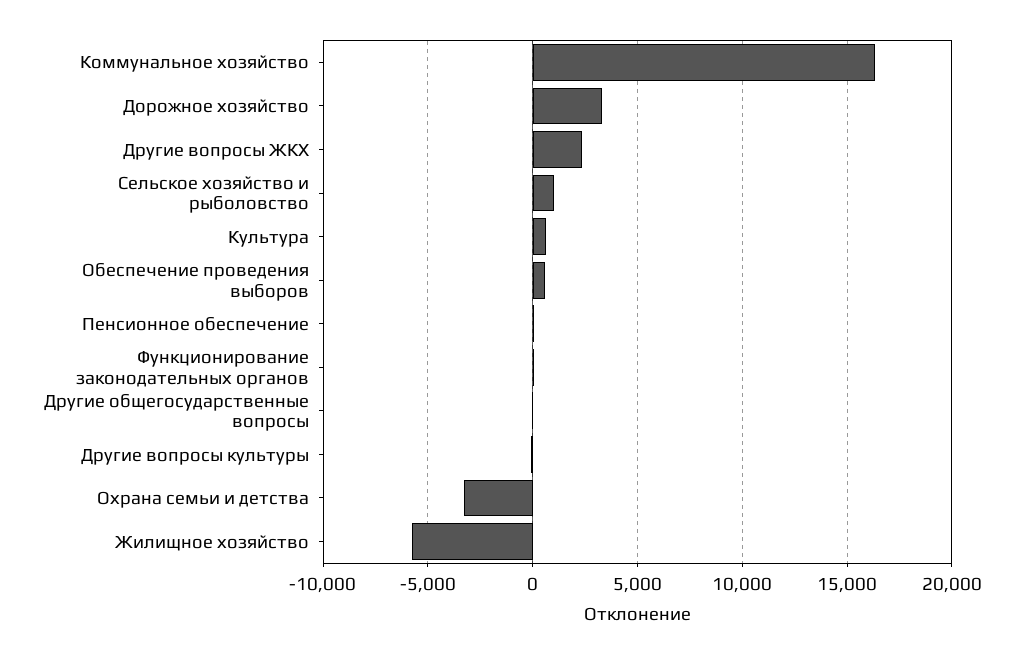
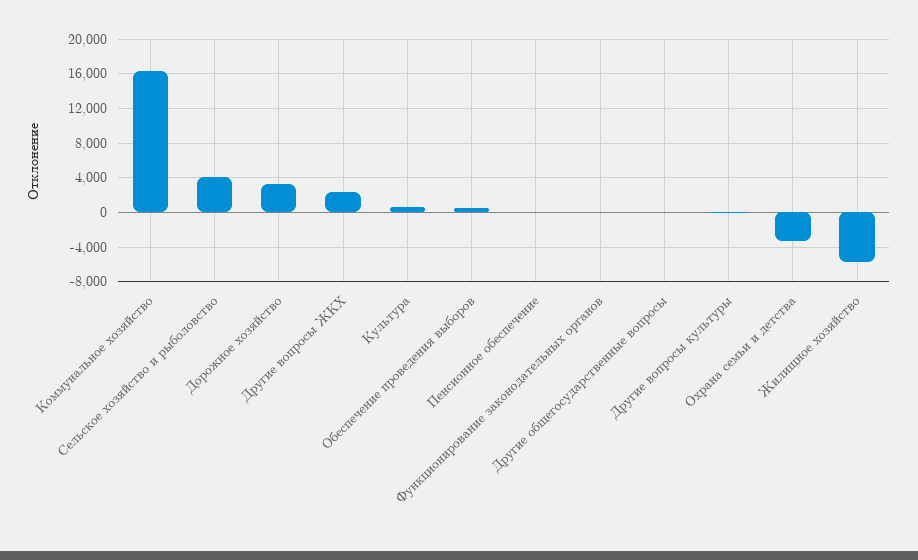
Сельское хозяйство и рыболовство: 1000 -> 4000

